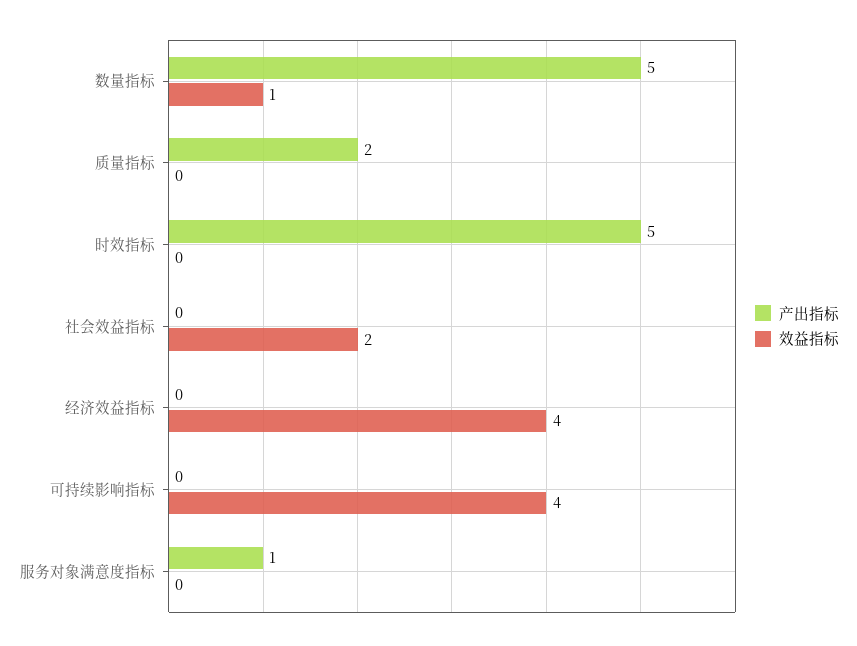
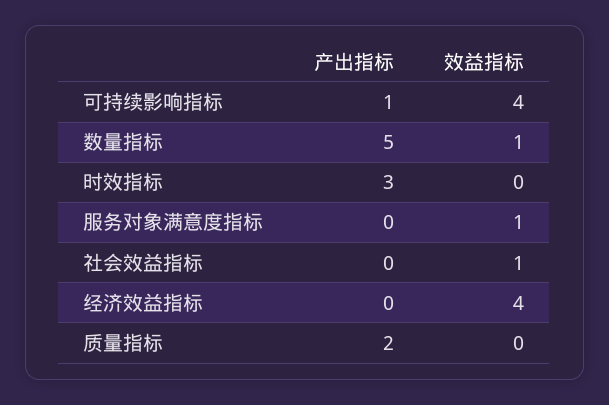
产出指标, 时效指标: 5 -> 3
效益指标, 社会效益指标: 2 -> 1
产出指标, 可持续影响指标: 0 -> 1
产出指标, 服务对象满意度指标: 1 -> 0
效益指标, 服务对象满意度指标: 0 -> 1

